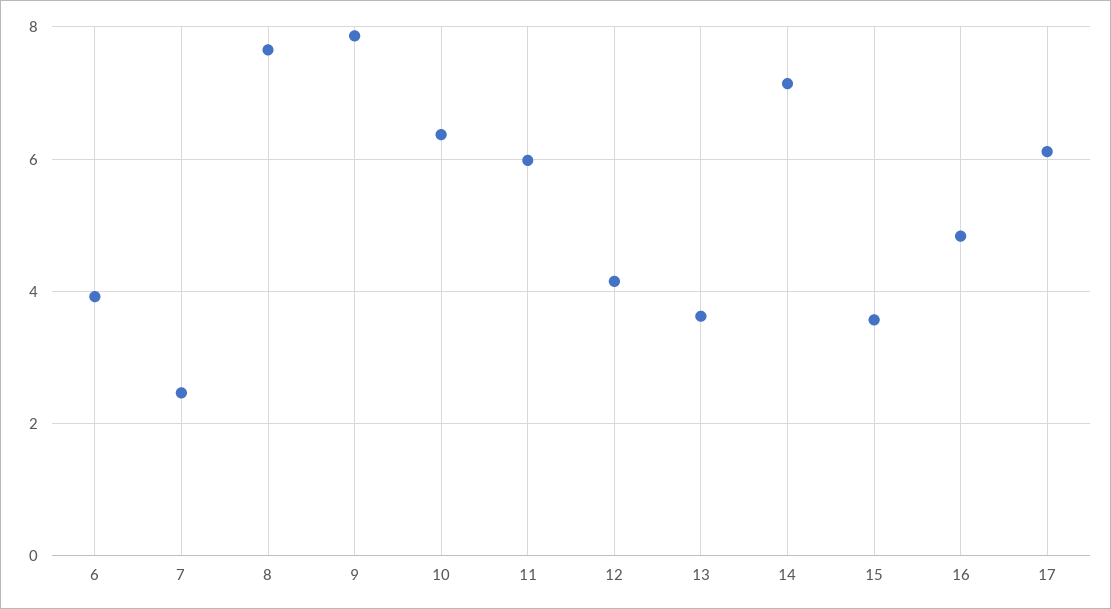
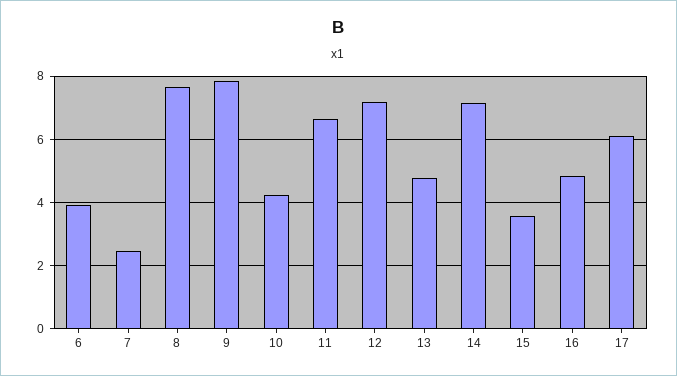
10: 6.4 -> 4.2
11: 6 -> 6.6
12: 4.2 -> 7.2
13: 3.6 -> 4.8

